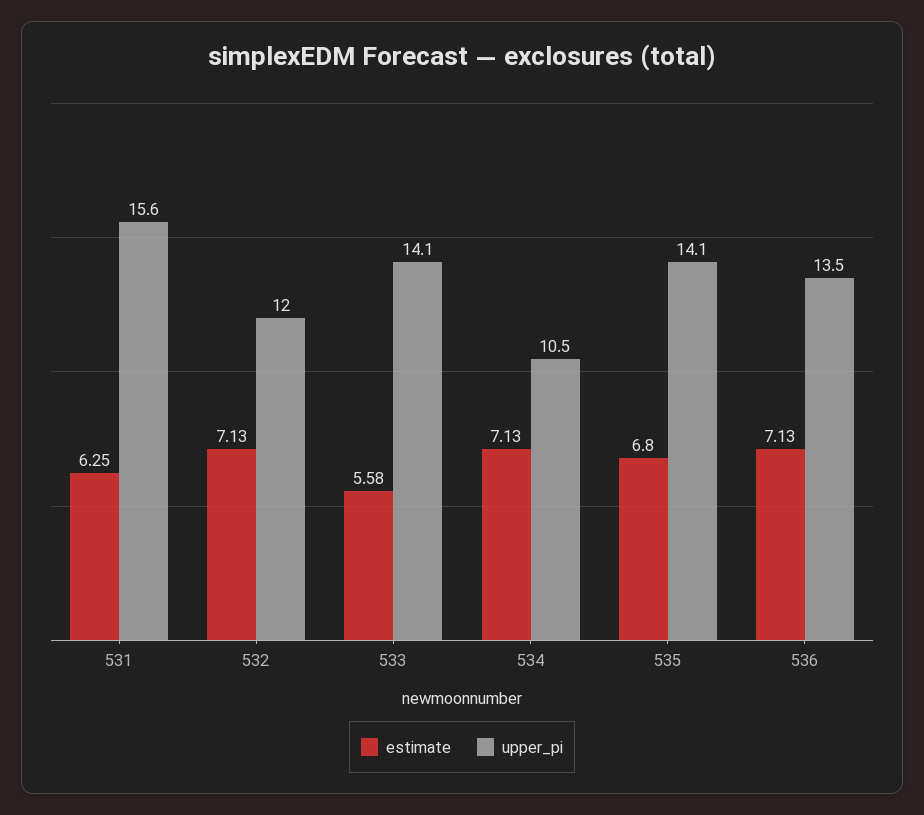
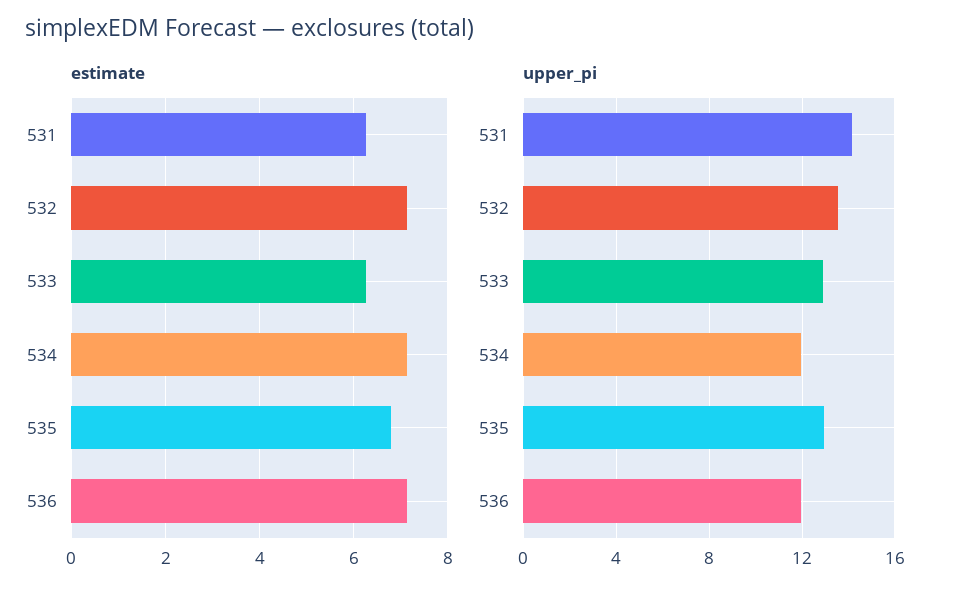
upper_pi, 531: 15.6 -> 14
upper_pi, 532: 12 -> 13.5
estimate, 533: 5.58 -> 6.2
upper_pi, 533: 14.1 -> 13
upper_pi, 534: 10.5 -> 12
upper_pi, 535: 14.1 -> 13
upper_pi, 536: 13.5 -> 12

